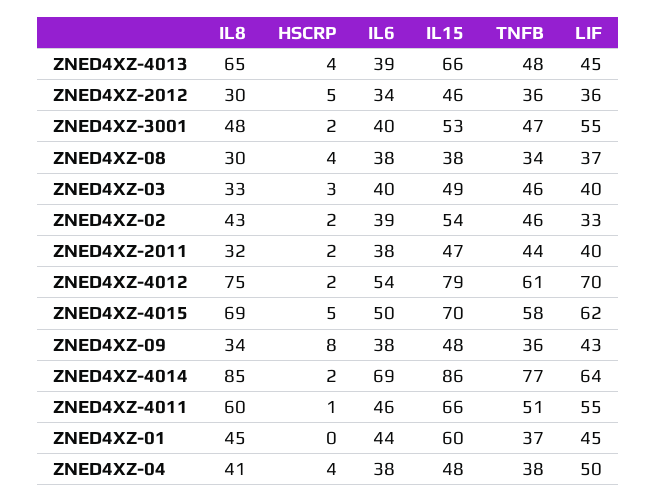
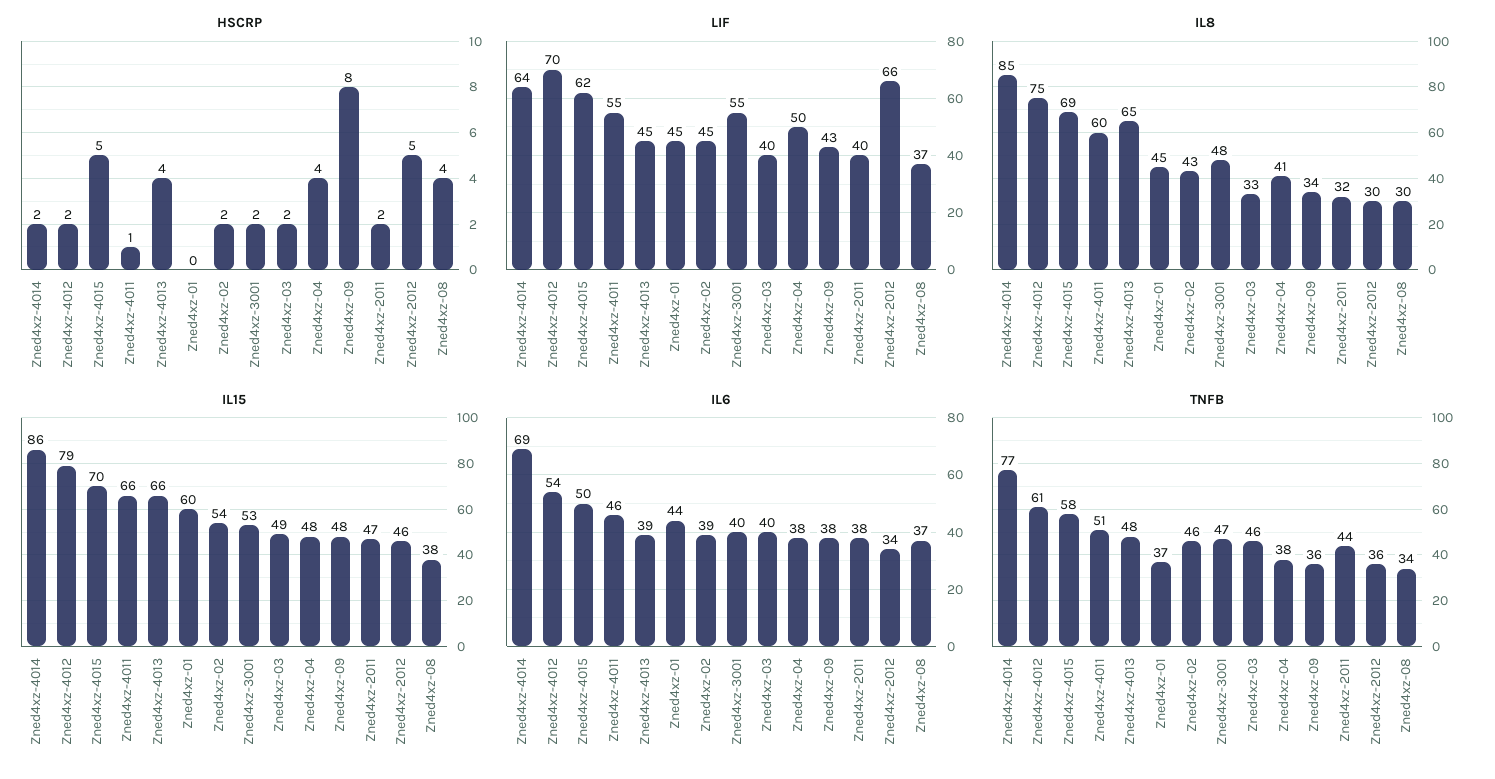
LIF, ZNED4XZ-2012: 36 -> 66
IL6, ZNED4XZ-08: 38 -> 37
HSCRP, ZNED4XZ-03: 3 -> 2
LIF, ZNED4XZ-02: 33 -> 45

